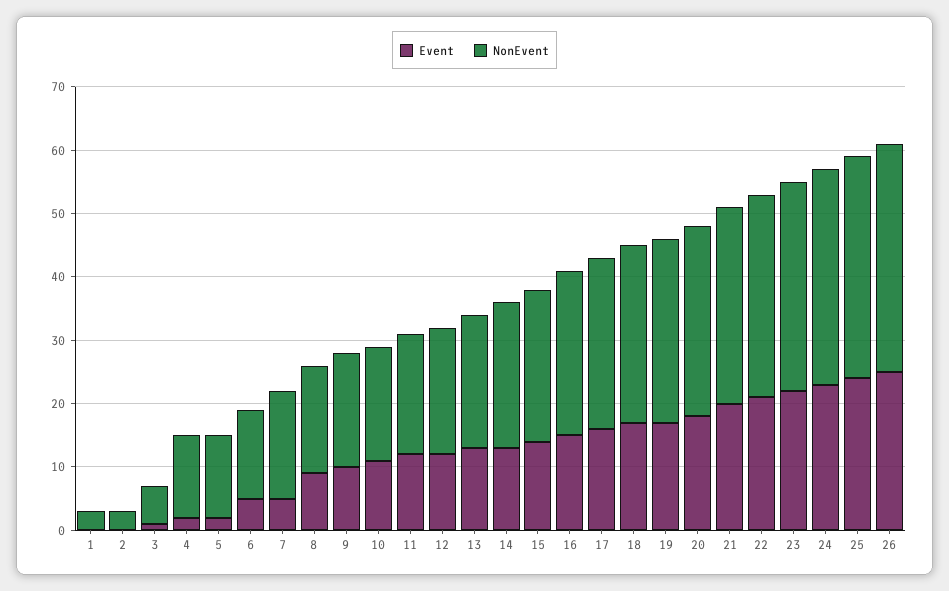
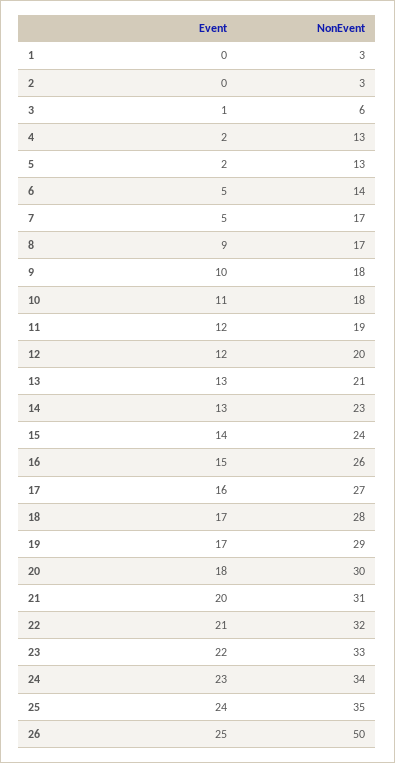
NonEvent, 26: 35 -> 50

